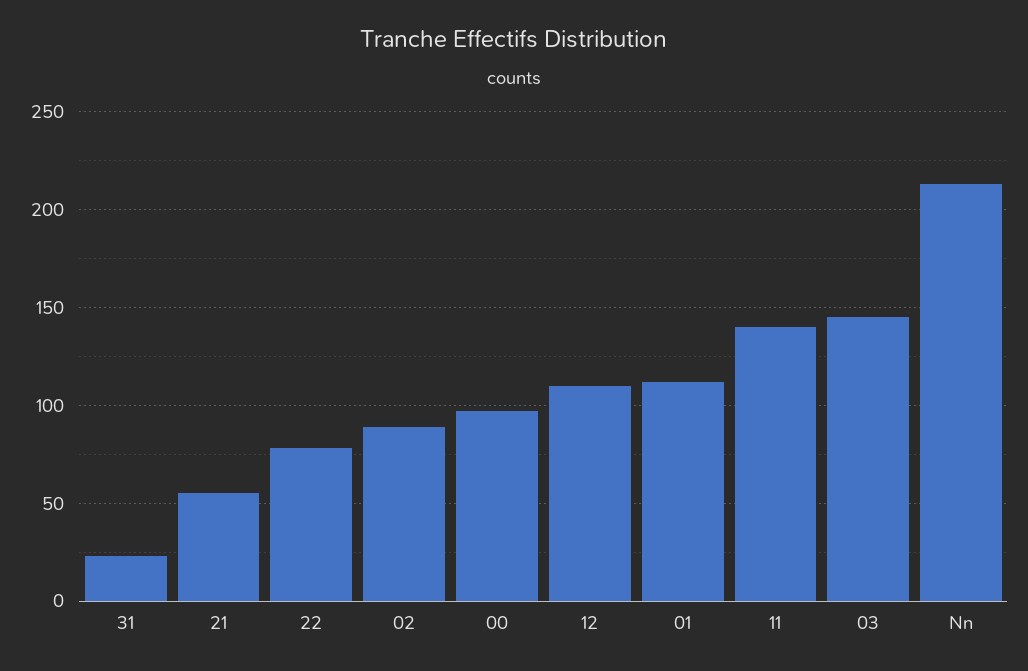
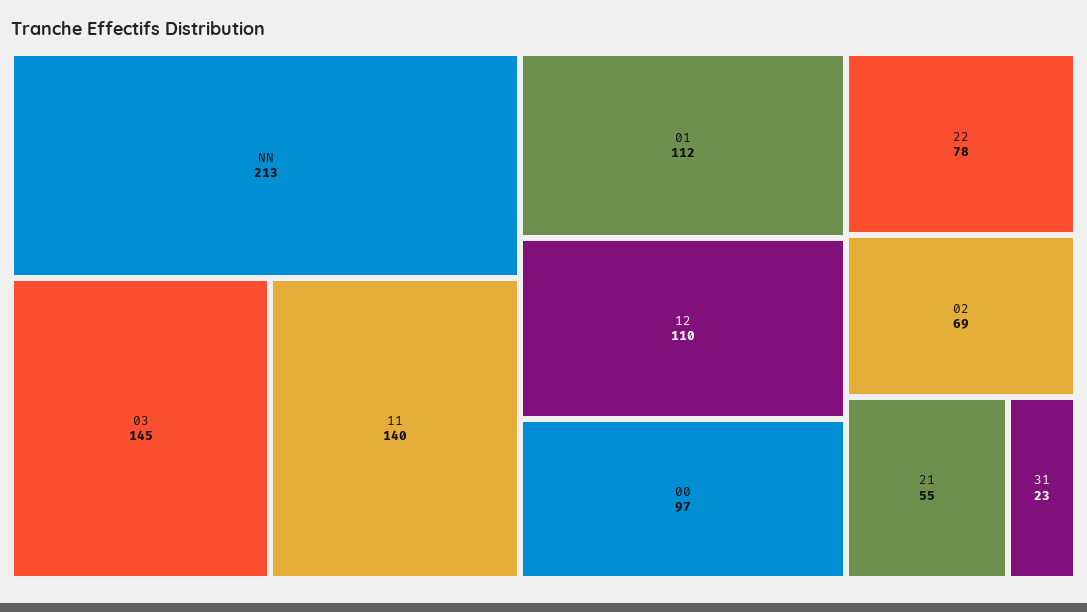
02: 90 -> 69

